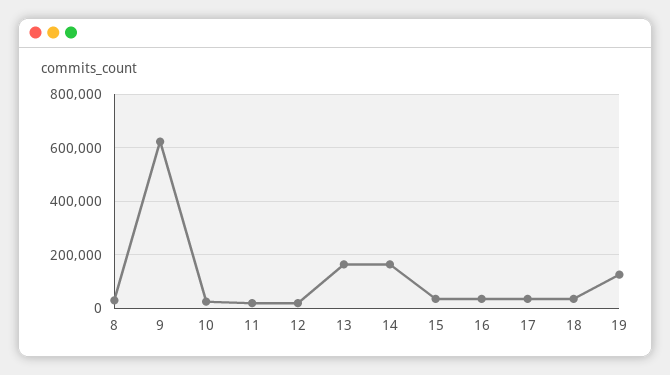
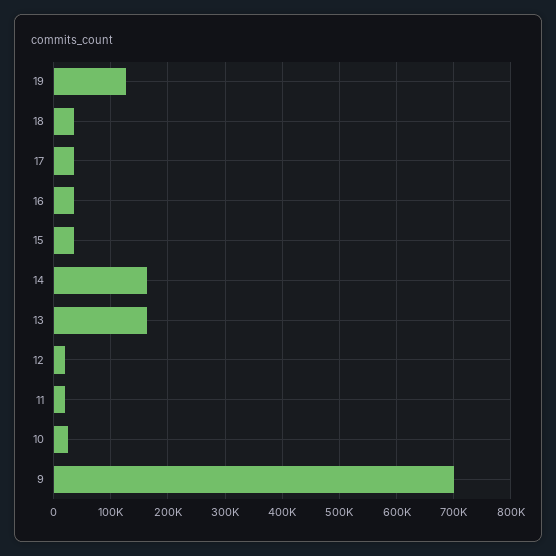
8: 25000 -> none
9: 625000 -> 700000

